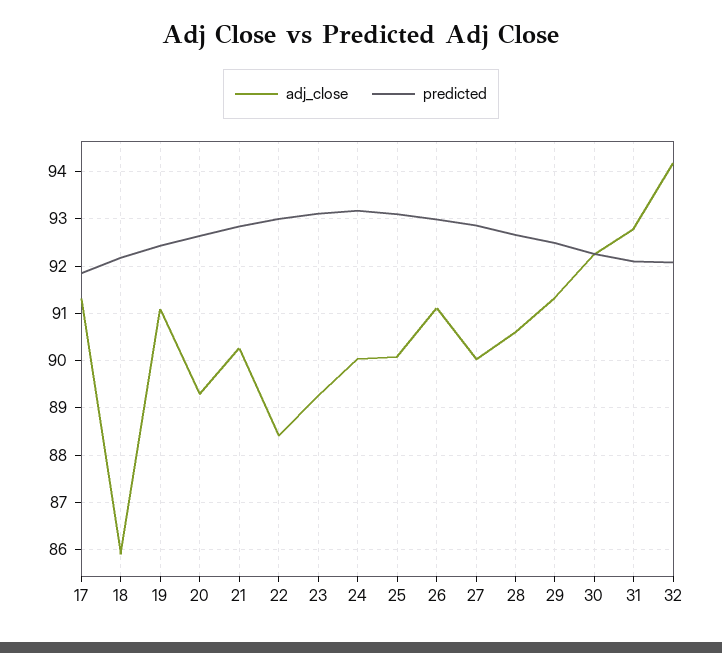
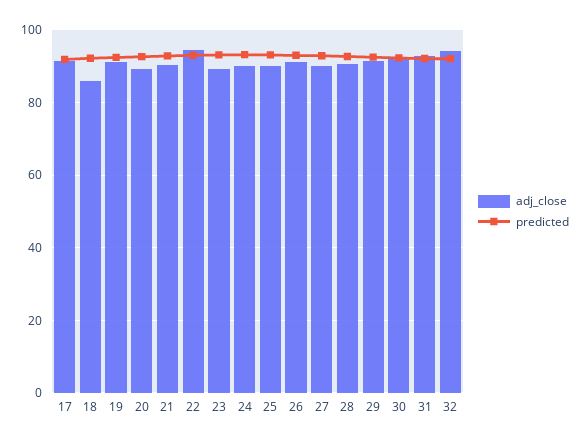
adj_close, 22: 88.4 -> 94

